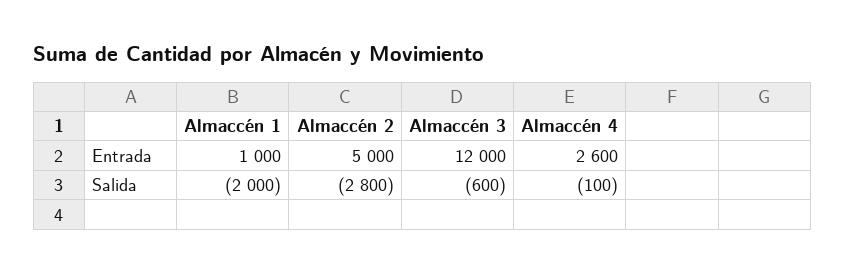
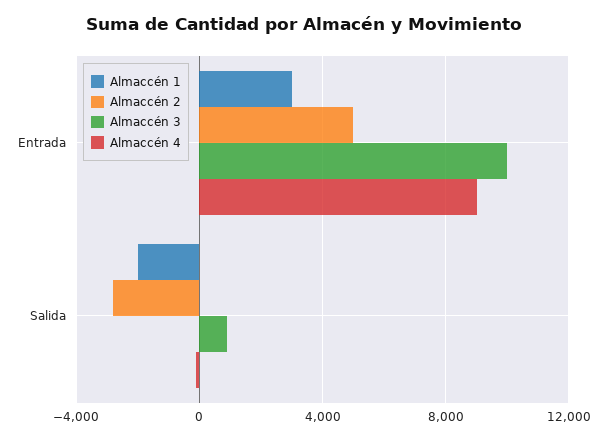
Almaccén 1, Entrada: 1000 -> 3000
Almaccén 3, Entrada: 12000 -> 10000
Almaccén 4, Entrada: 2600 -> 9000
Almaccén 3, Salida: -600 -> 1000

